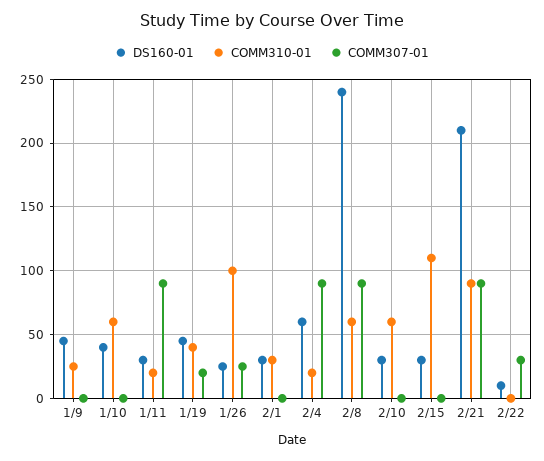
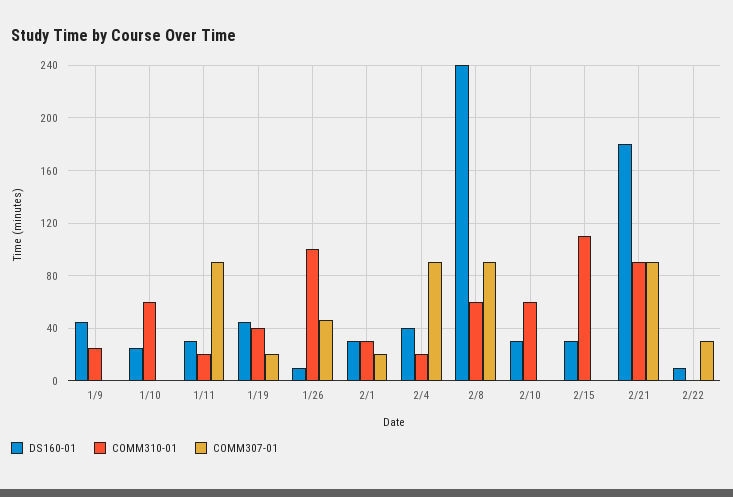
DS160-01, 1/10: 40 -> 25
DS160-01, 1/26: 25 -> 10
COMM307-01, 1/26: 25 -> 45
COMM307-01, 2/1: 0 -> 20
DS160-01, 2/4: 60 -> 40
DS160-01, 2/21: 210 -> 180

